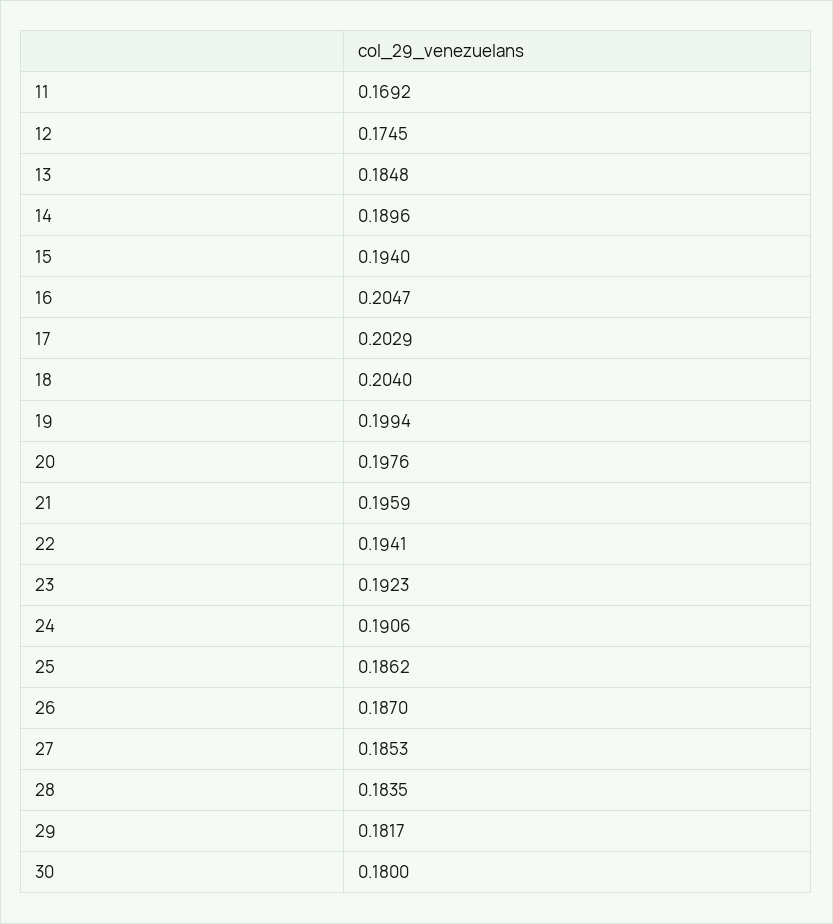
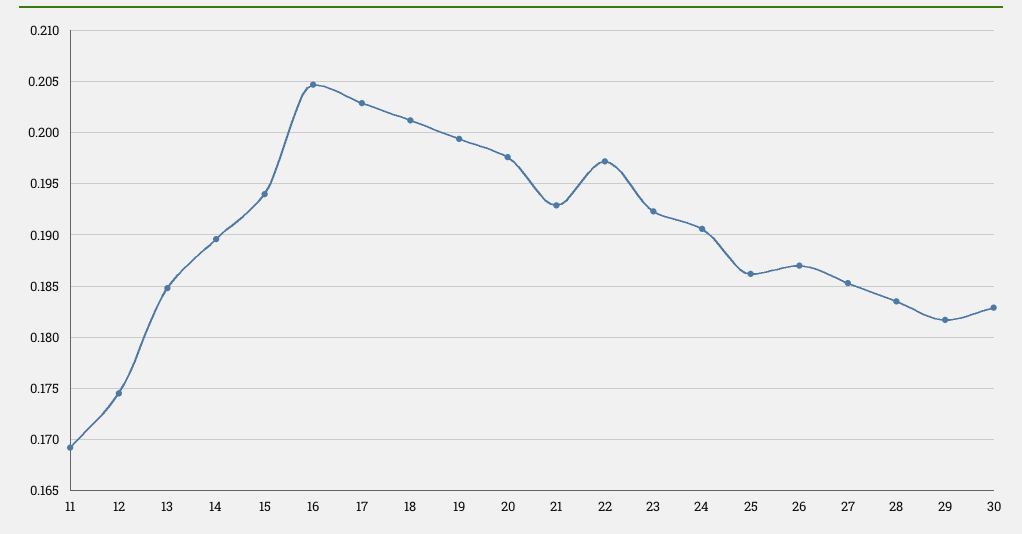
18: 0.204 -> 0.201
21: 0.1959 -> 0.193
22: 0.1941 -> 0.197
30: 0.18 -> 0.183

